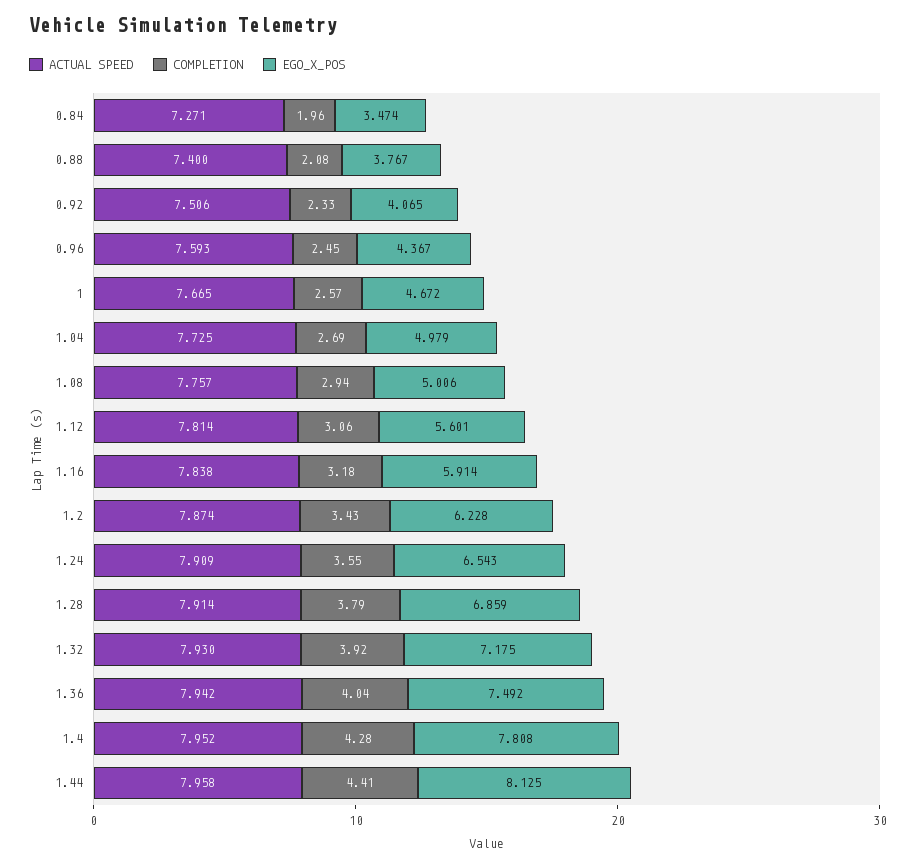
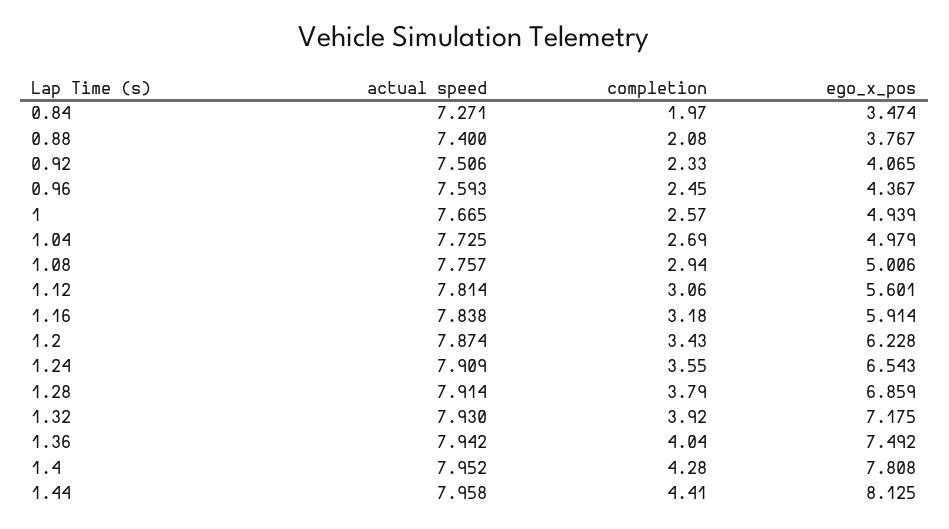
COMPLETION, 0.84: 1.96 -> 1.97
EGO_X_POS, 1: 4.672 -> 4.939

